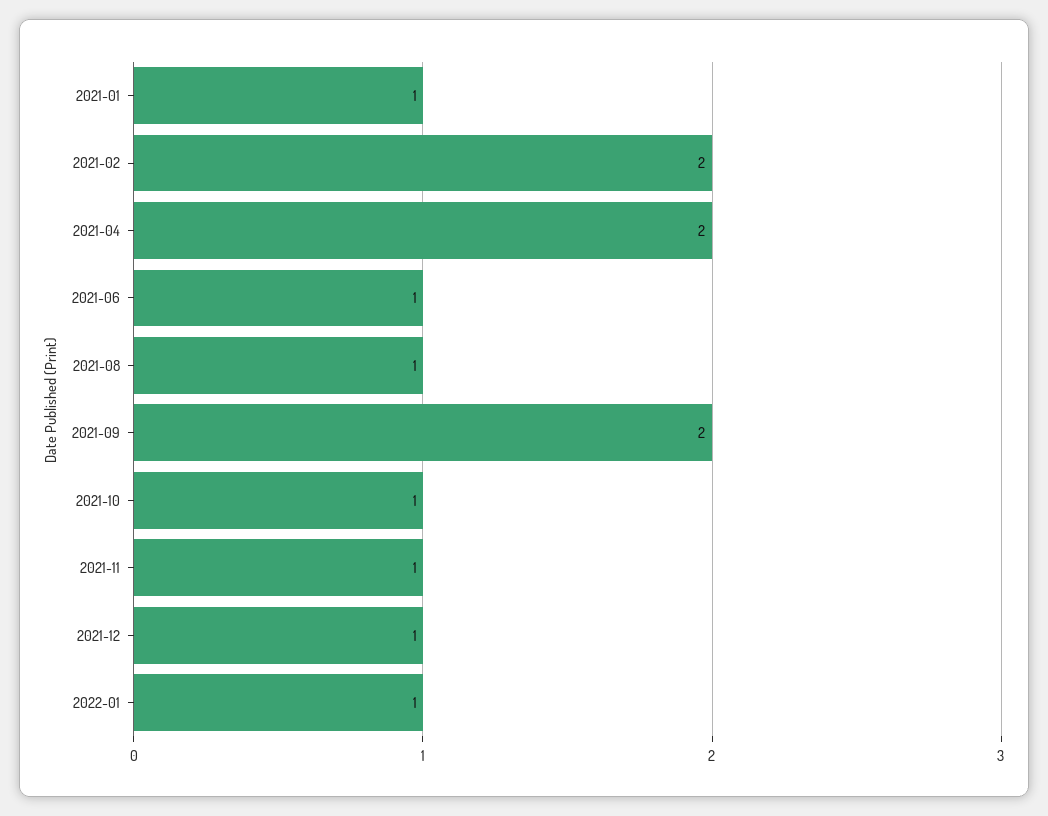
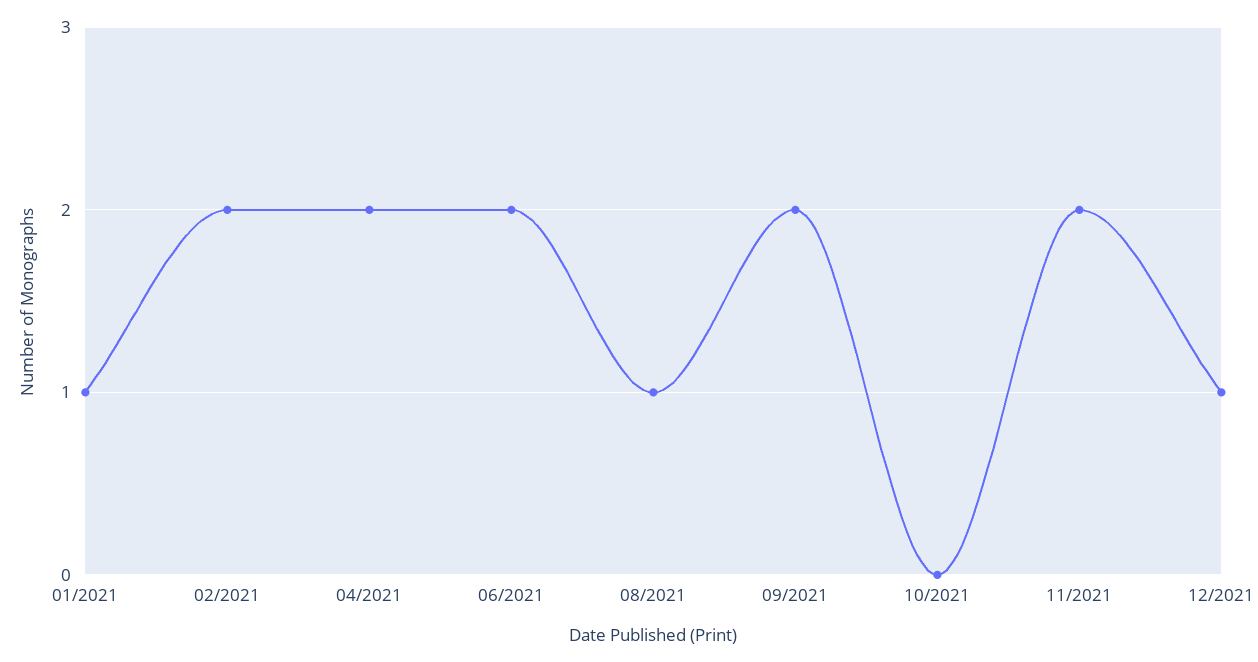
2021-06: 1 -> 2
2021-10: 1 -> 0
2021-11: 1 -> 2
2022-01: 1 -> none

